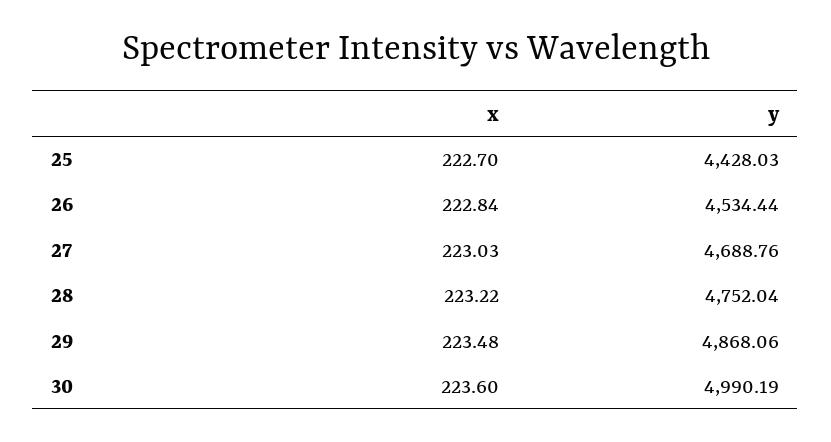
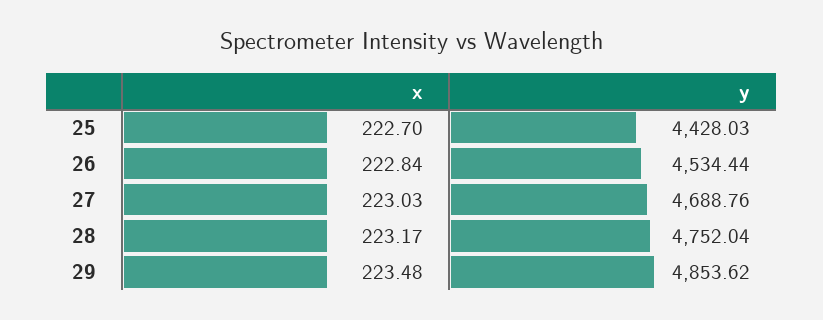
x, 28: 223.22 -> 223.17
y, 29: 4868.06 -> 4853.62
x, 30: 223.6 -> none
y, 30: 4990.19 -> none

